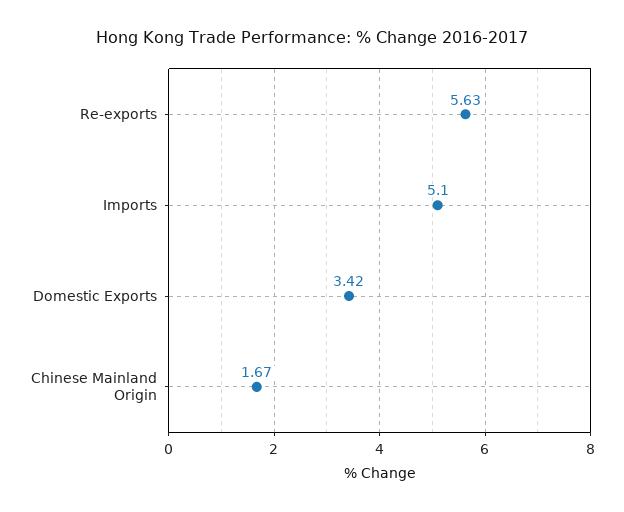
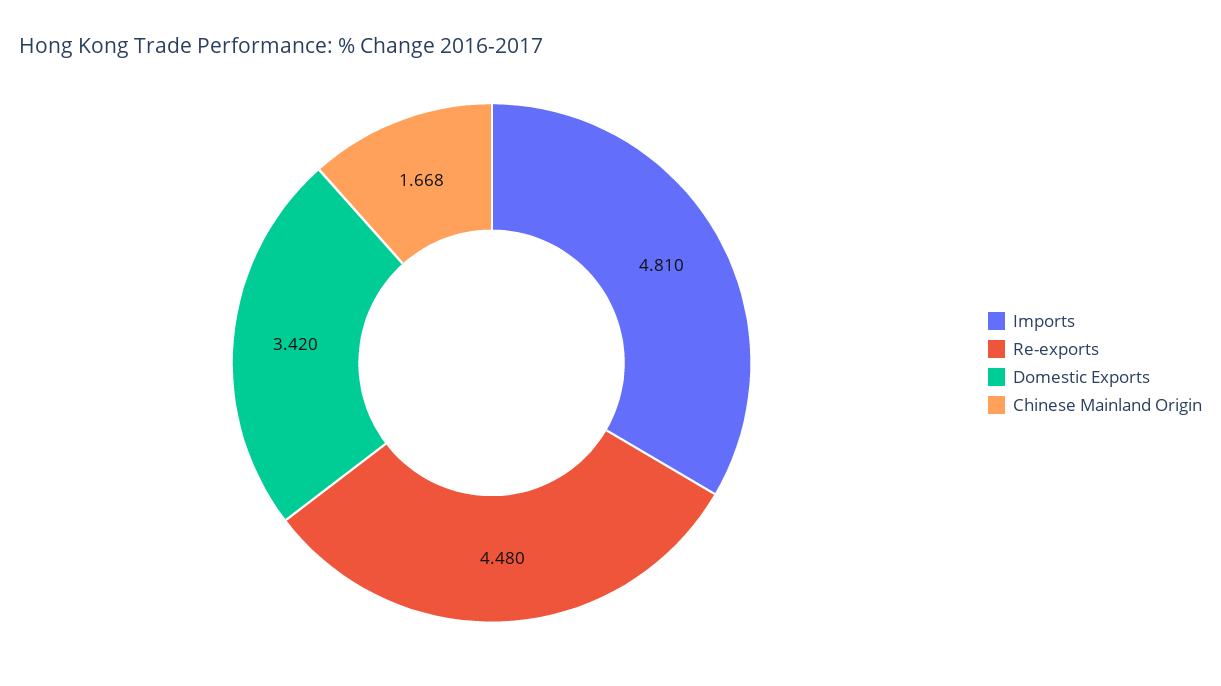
Re-exports: 5.63 -> 4.48
Imports: 5.1 -> 4.81

